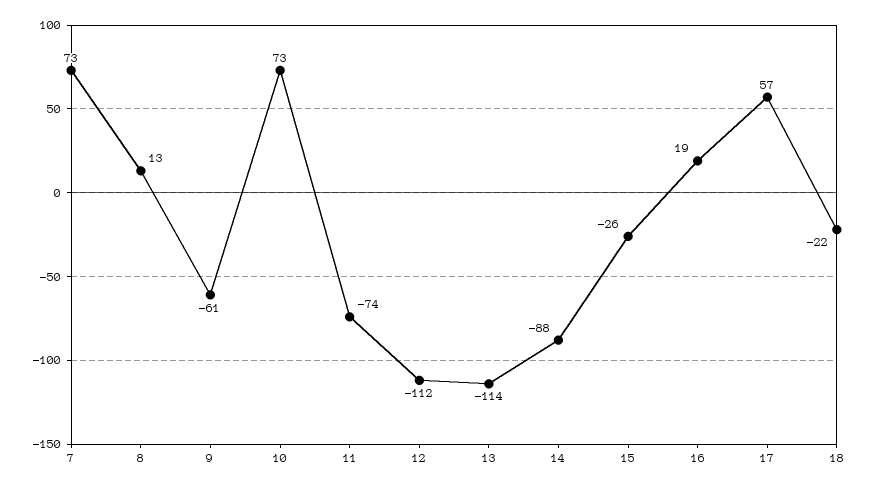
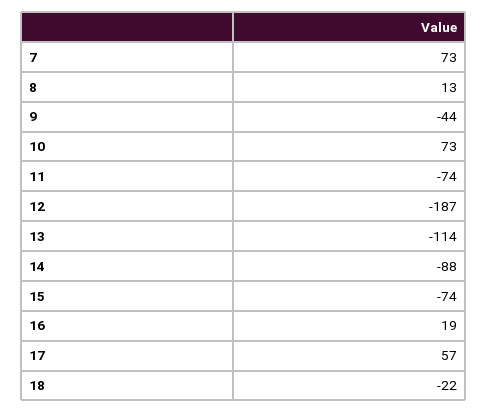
9: -61 -> -44
12: -112 -> -187
15: -26 -> -74

